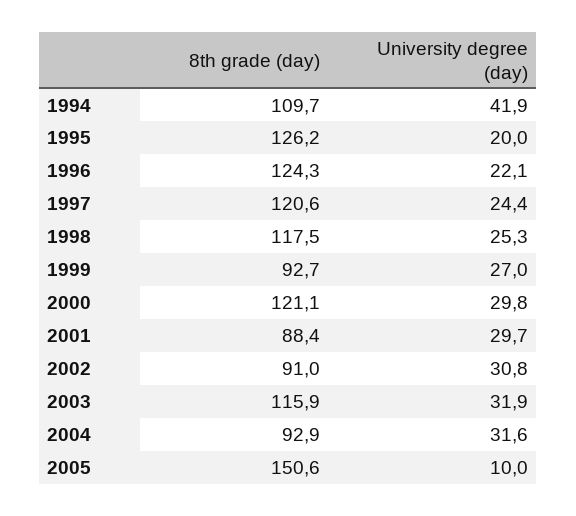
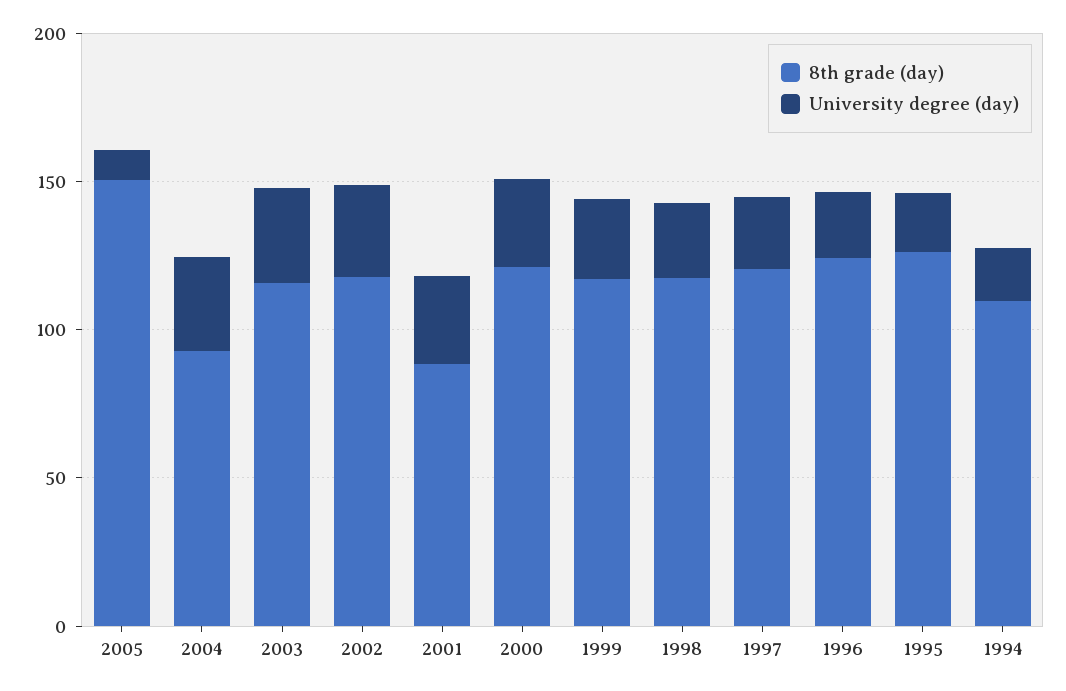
University degree (day), 1994: 41.9 -> 20
8th grade (day), 1999: 92.7 -> 120
8th grade (day), 2002: 91 -> 120

